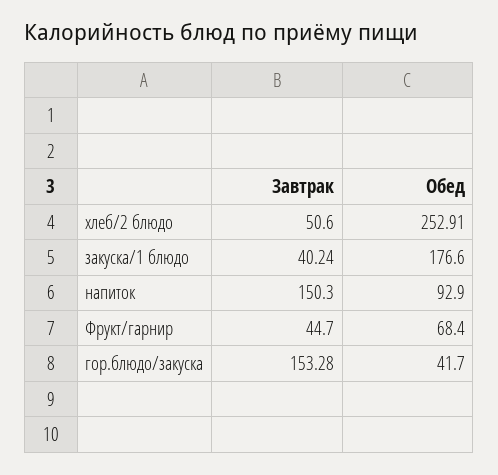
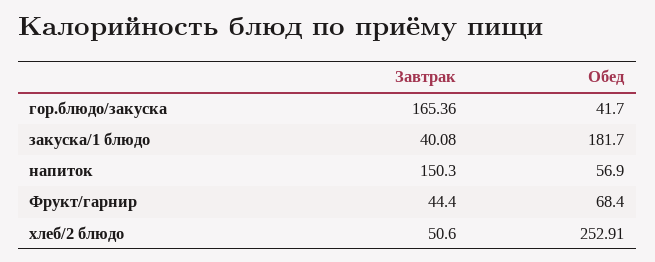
Завтрак, закуска/1 блюдо: 40.24 -> 40.08
Обед, закуска/1 блюдо: 176.6 -> 181.7
Обед, напиток: 92.9 -> 56.9
Завтрак, Фрукт/гарнир: 44.7 -> 44.4
Завтрак, гор.блюдо/закуска: 153.28 -> 165.36

